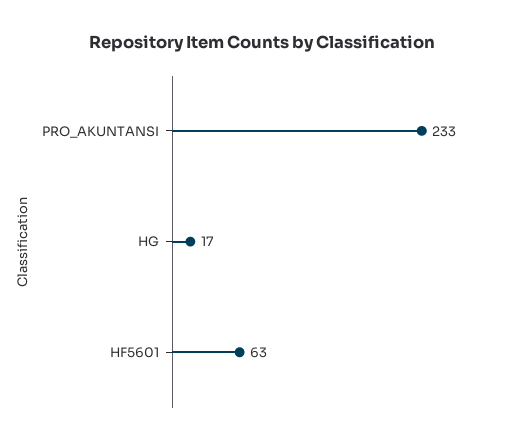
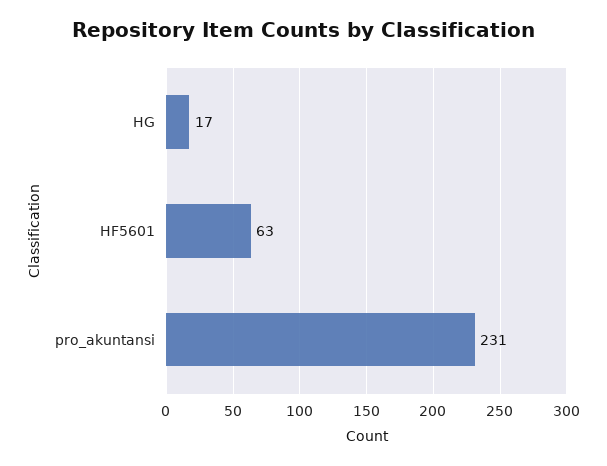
PRO_AKUNTANSI: 233 -> 231

